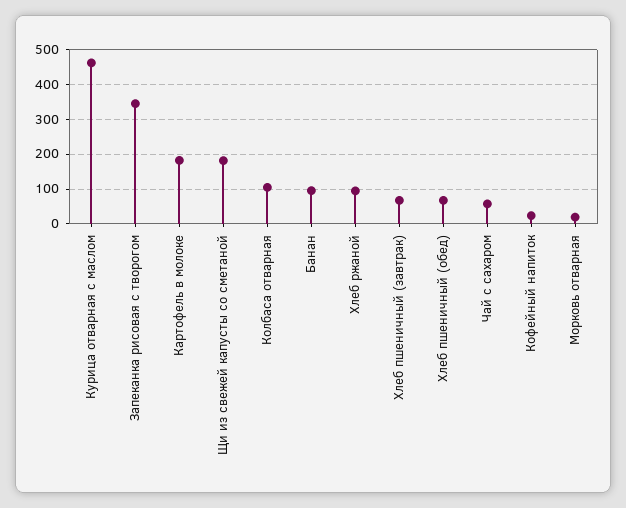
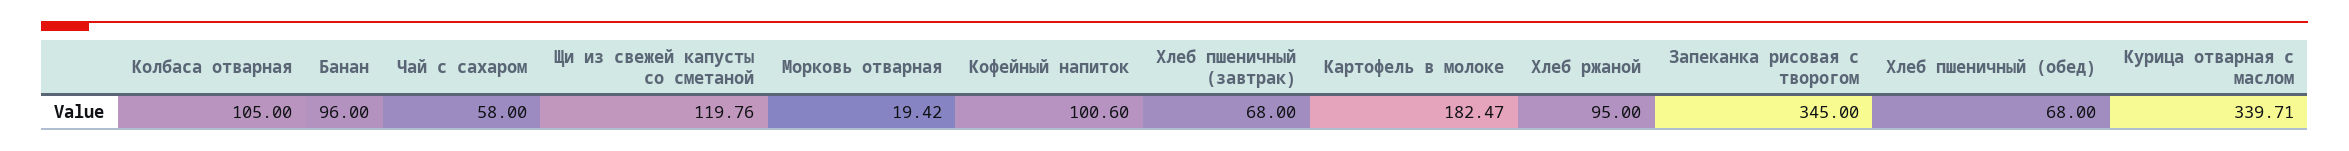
Курица отварная с маслом: 460 -> 339.71
Щи из свежей капусты со сметаной: 180 -> 119.76
Кофейный напиток: 20 -> 100.6

